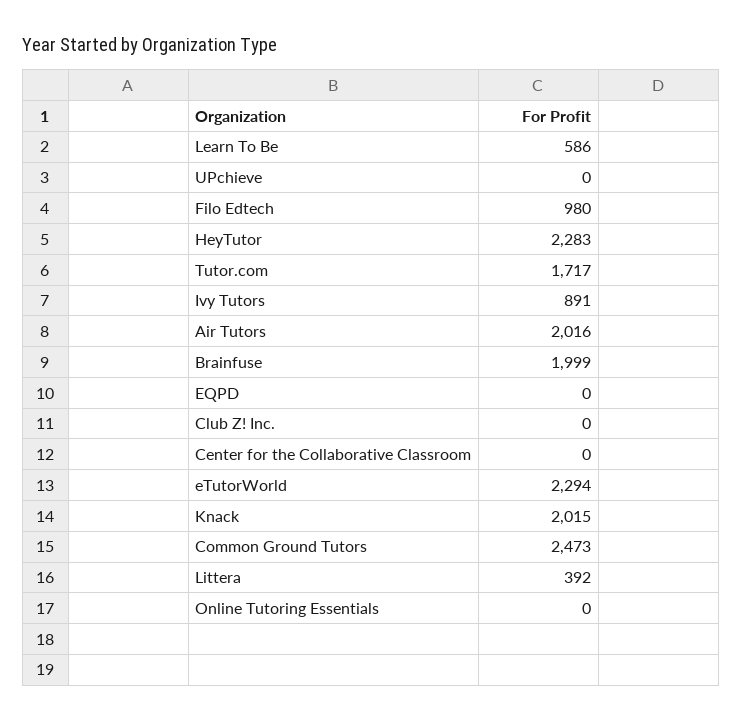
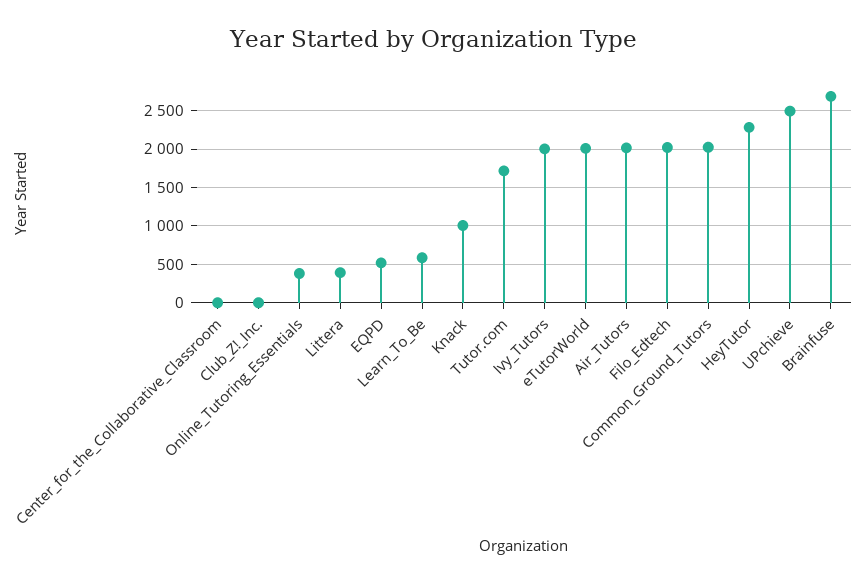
UPchieve: 0 -> 2500
Filo Edtech: 980 -> 2000
Ivy Tutors: 891 -> 2000
Brainfuse: 1999 -> 2700
EQPD: 0 -> 500
eTutorWorld: 2294 -> 2000
Knack: 2015 -> 1000
Common Ground Tutors: 2473 -> 2000
Online Tutoring Essentials: 0 -> 400

